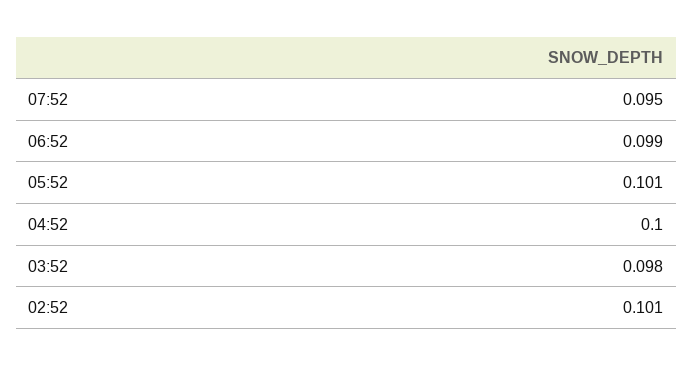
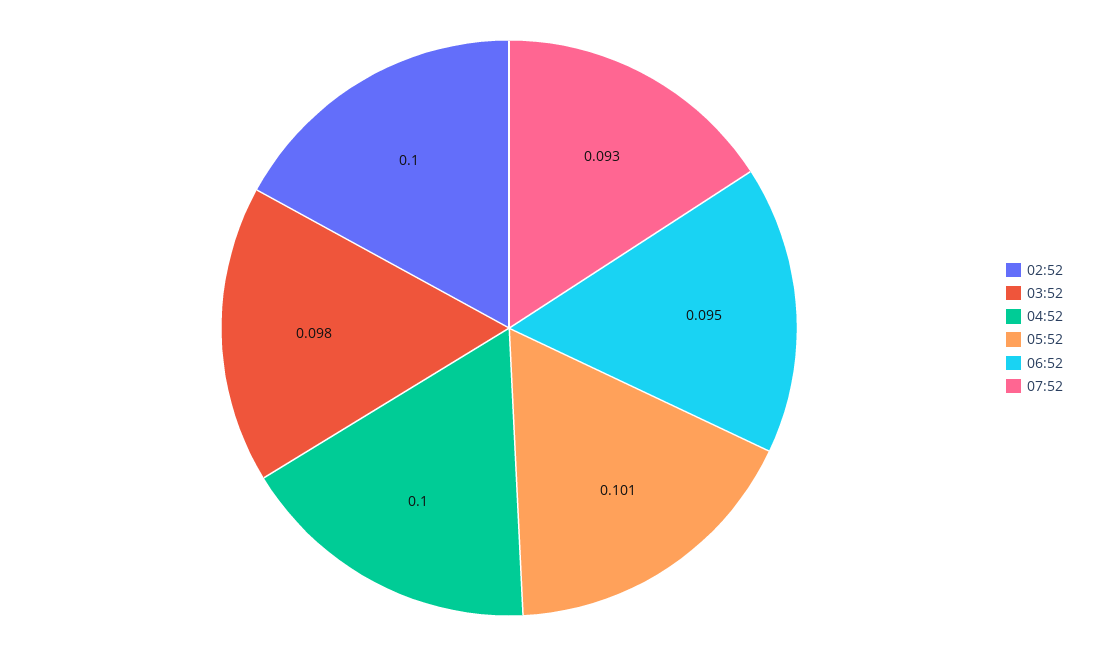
07:52: 0.095 -> 0.093
06:52: 0.099 -> 0.095
02:52: 0.101 -> 0.1

